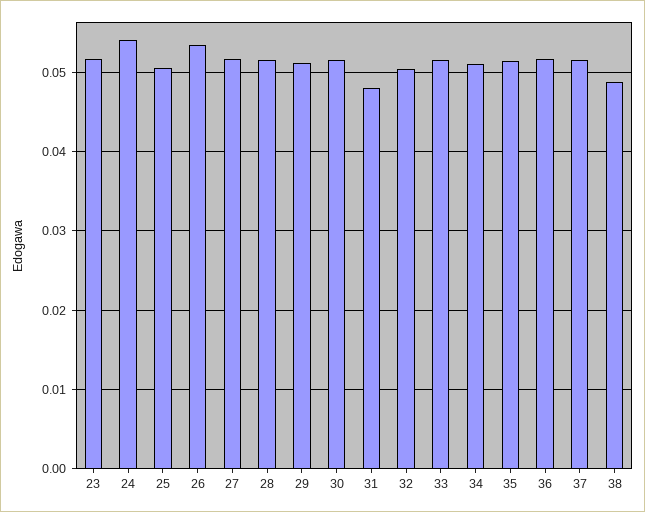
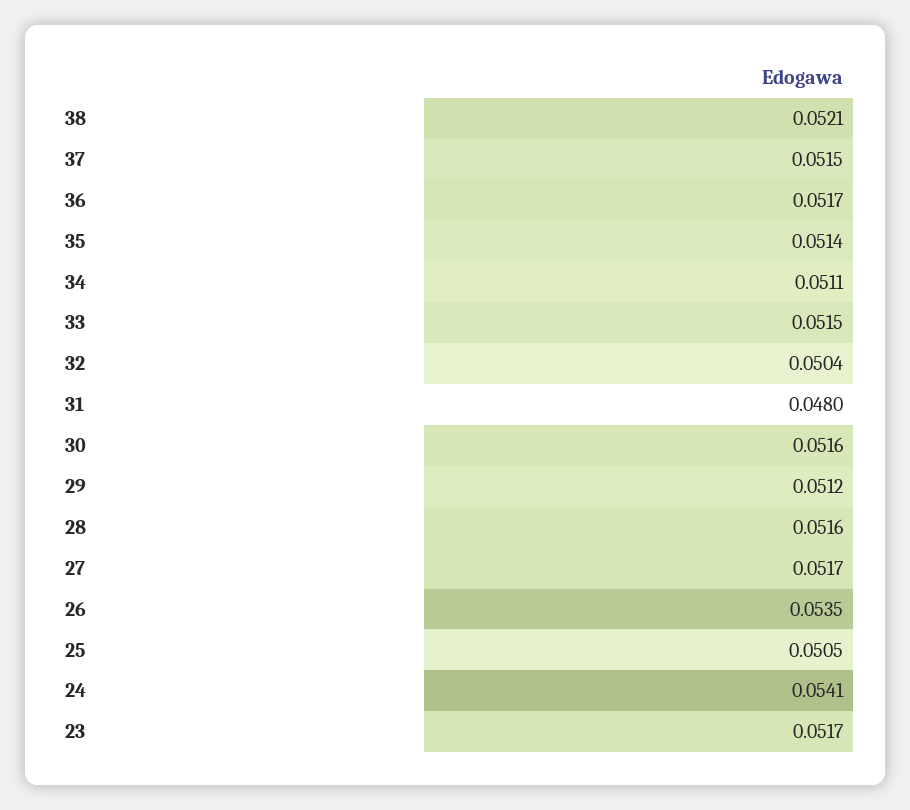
38: 0.049 -> 0.0521

